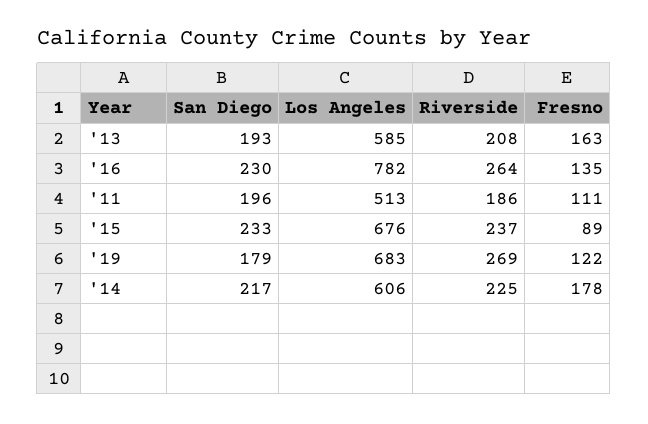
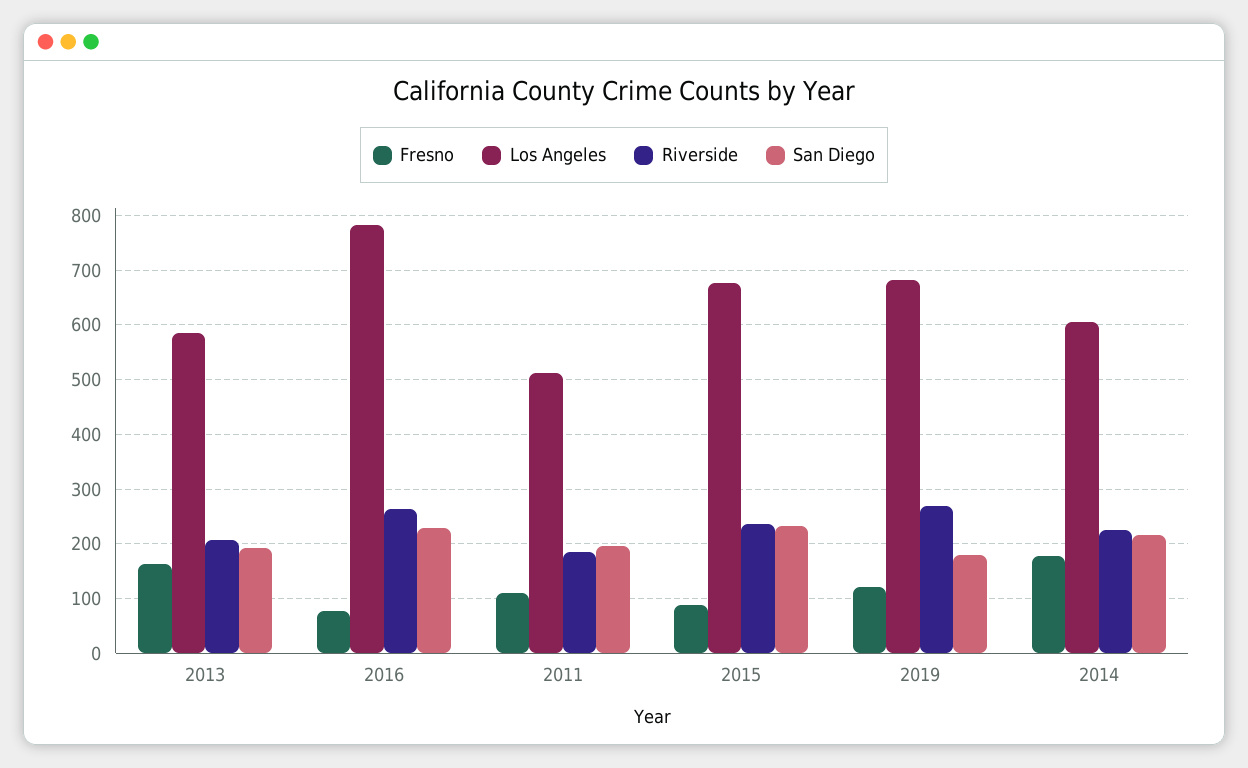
Fresno, '16: 135 -> 80

